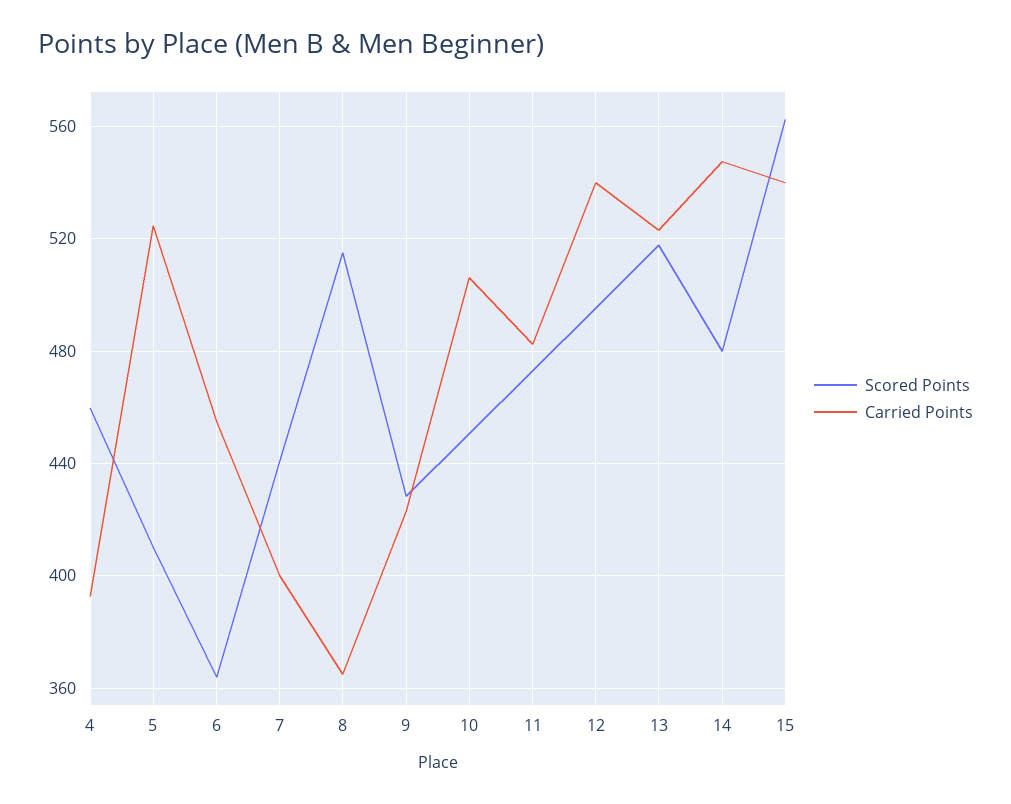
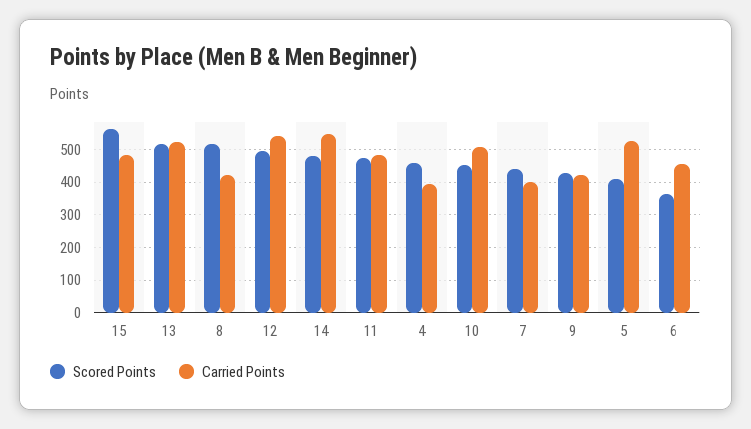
Carried Points, 8: 365 -> 420
Carried Points, 15: 540 -> 480

